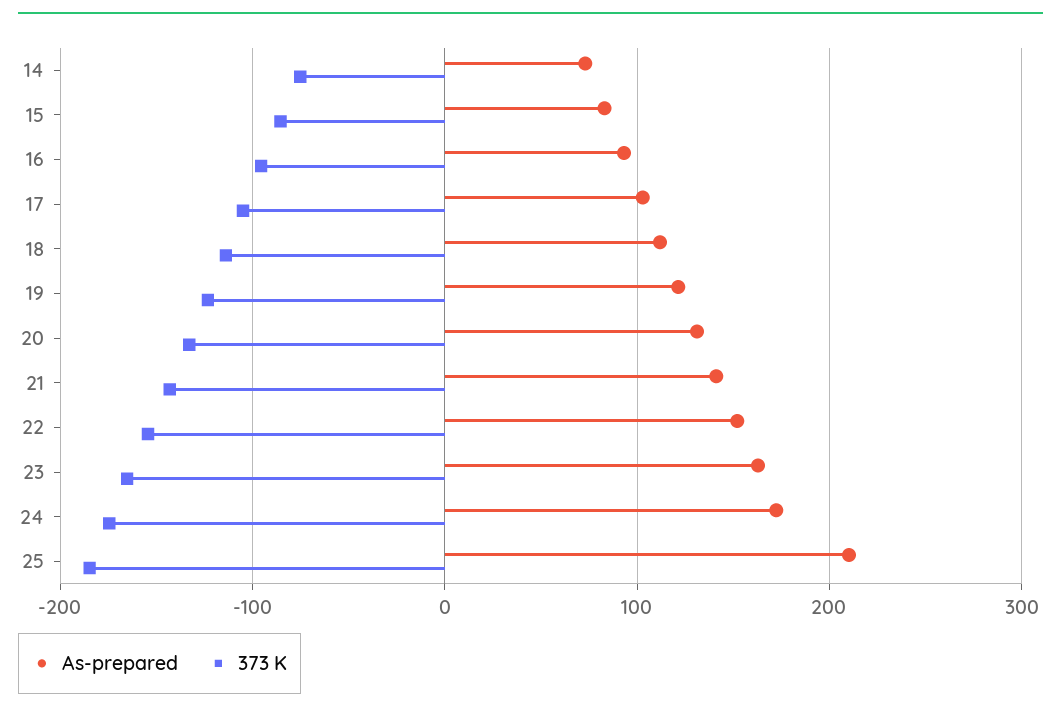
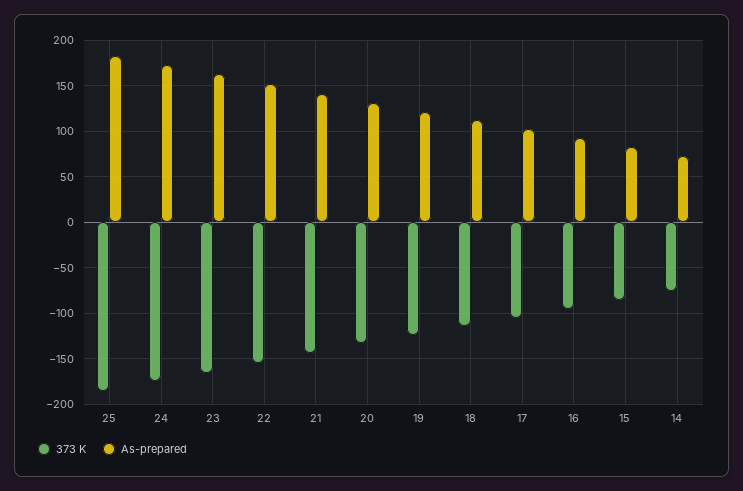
As-prepared, 25: 210 -> 180

